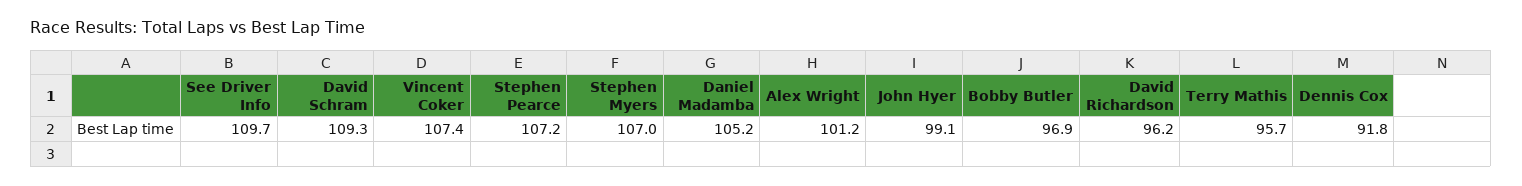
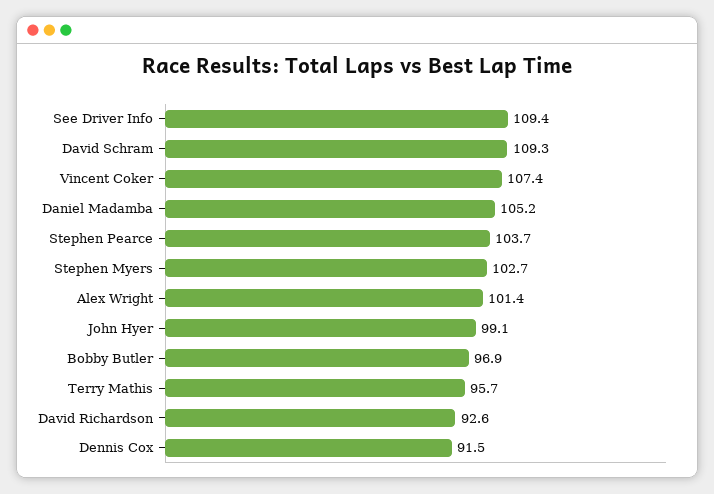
See Driver Info: 109.7 -> 109.4
Stephen Pearce: 107.2 -> 103.7
Stephen Myers: 107 -> 102.7
Alex Wright: 101.2 -> 101.4
David Richardson: 96.2 -> 92.6
Dennis Cox: 91.8 -> 91.5

